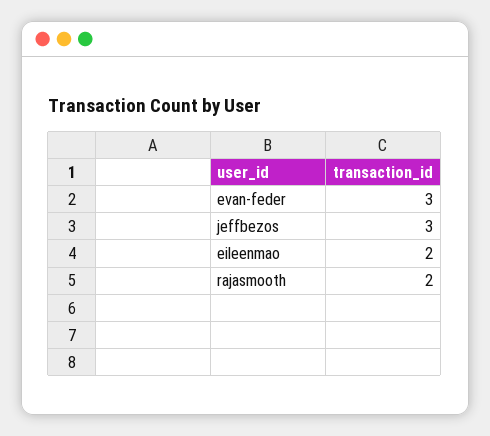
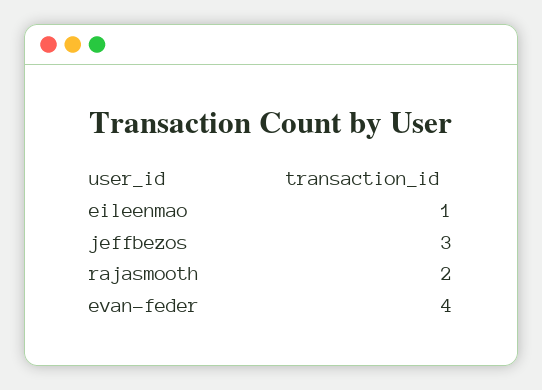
evan-feder: 3 -> 4
eileenmao: 2 -> 1

